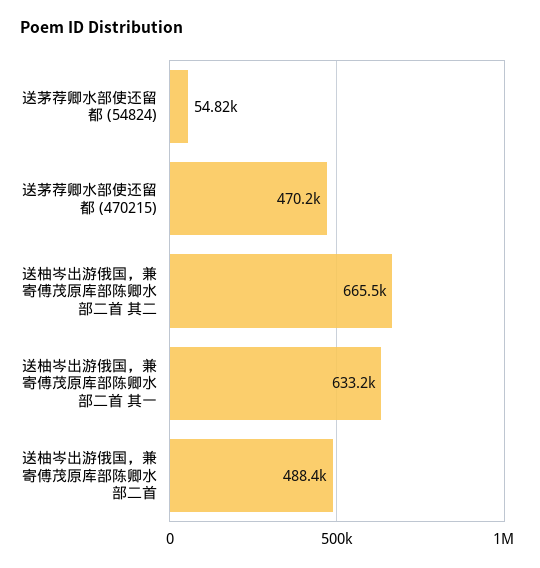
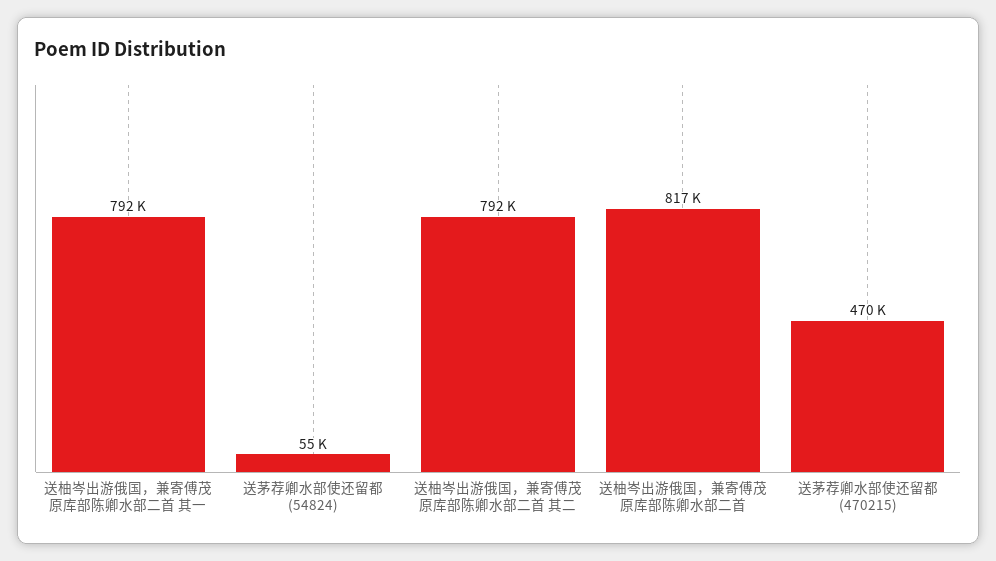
送柚岑出游俄国，兼寄傅茂原库部陈卿水部二首 其二: 665500 -> 792000
送柚岑出游俄国，兼寄傅茂原库部陈卿水部二首 其一: 633200 -> 792000
送柚岑出游俄国，兼寄傅茂原库部陈卿水部二首: 488400 -> 817000

